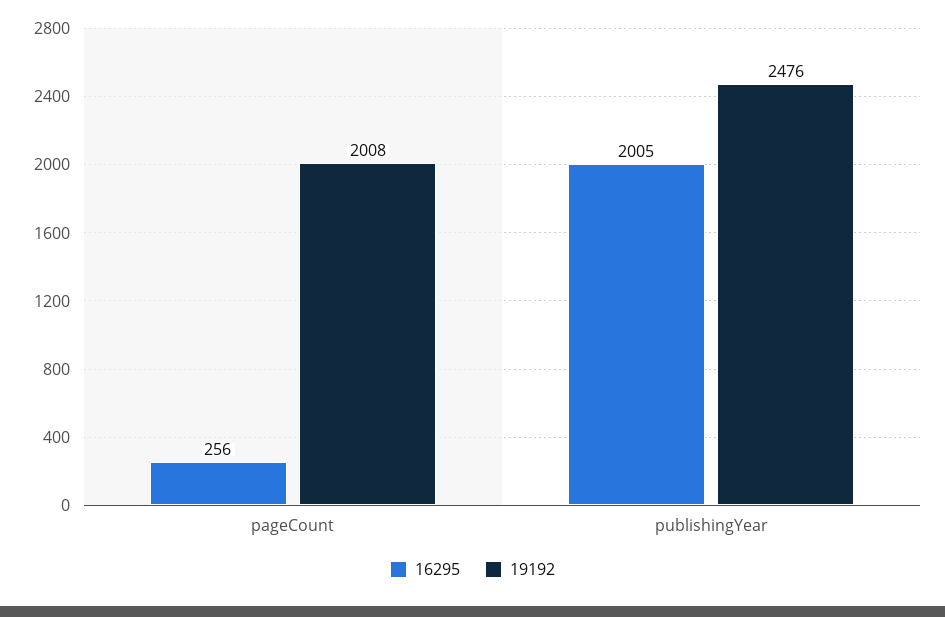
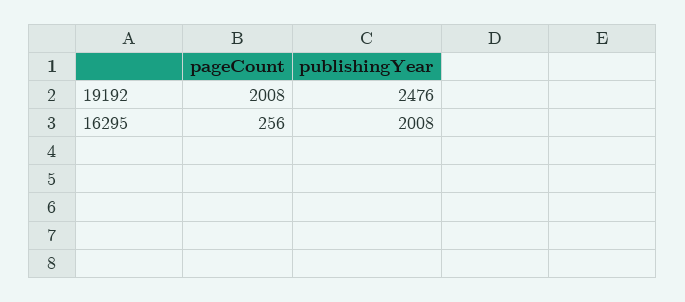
16295, publishingYear: 2005 -> 2008

